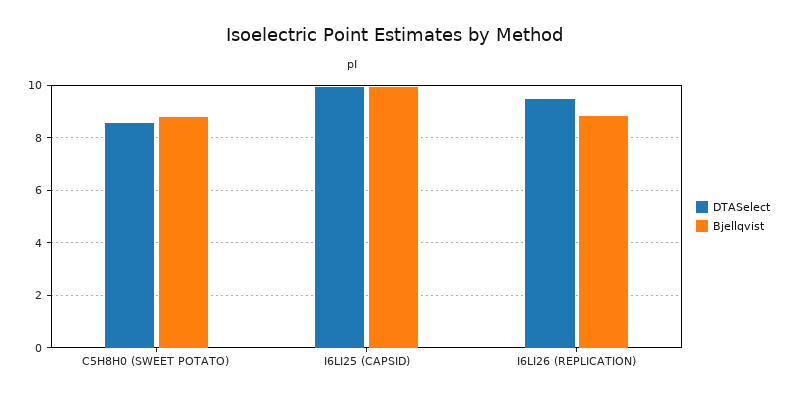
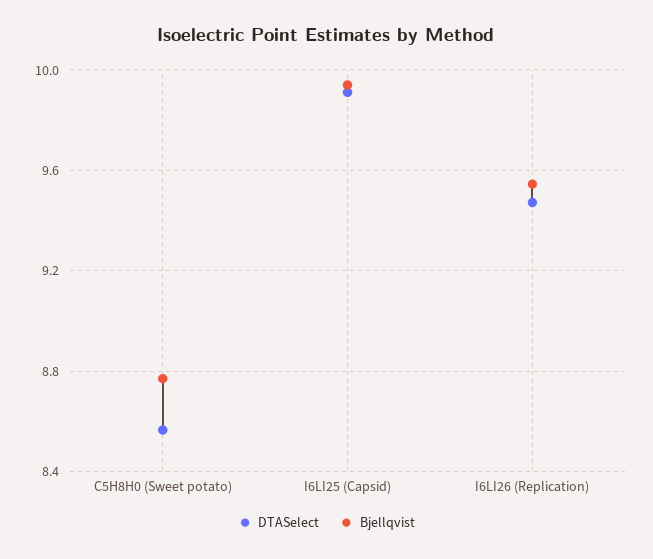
Bjellqvist, I6LI26 (REPLICATION): 8.75 -> 9.55

